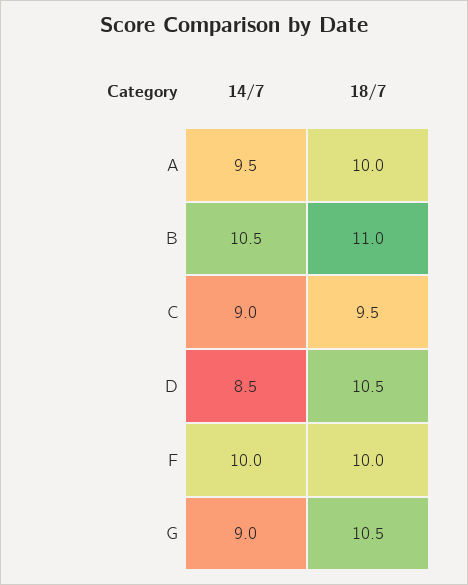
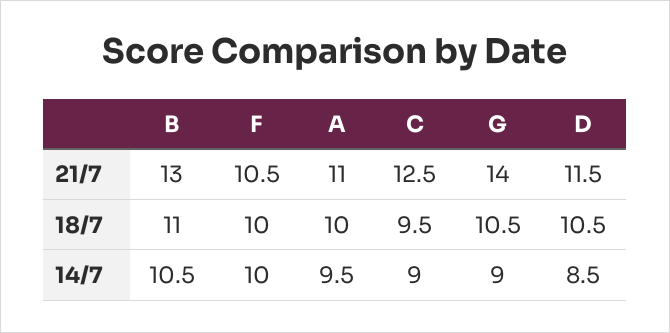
21/7, B: none -> 13
21/7, F: none -> 10.5
21/7, A: none -> 11
21/7, C: none -> 12.5
21/7, G: none -> 14
21/7, D: none -> 11.5

